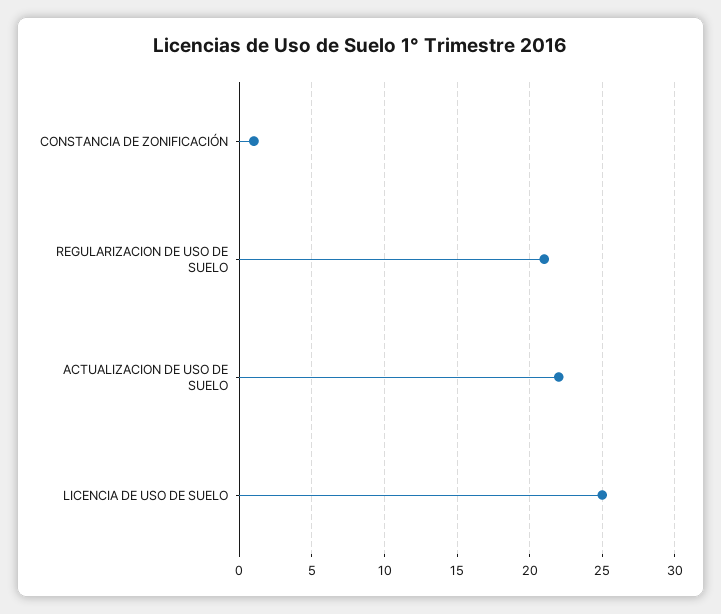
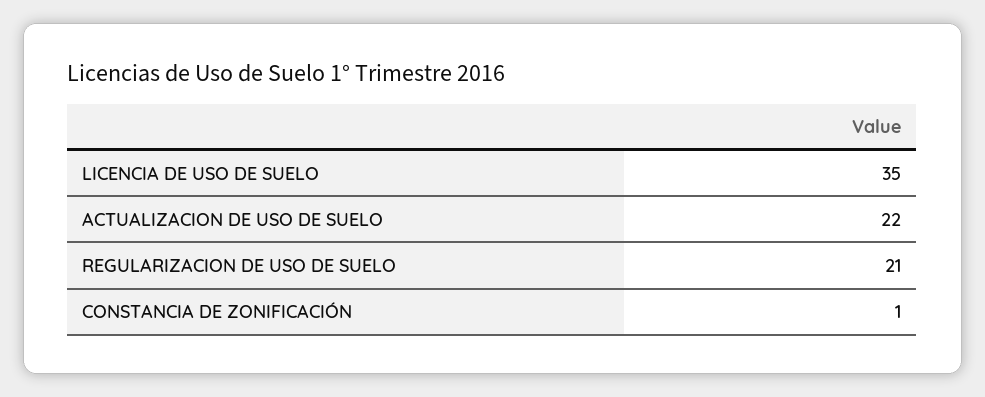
LICENCIA DE USO DE SUELO: 25 -> 35

